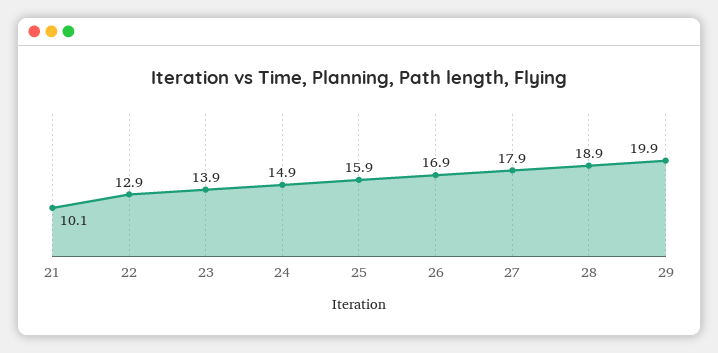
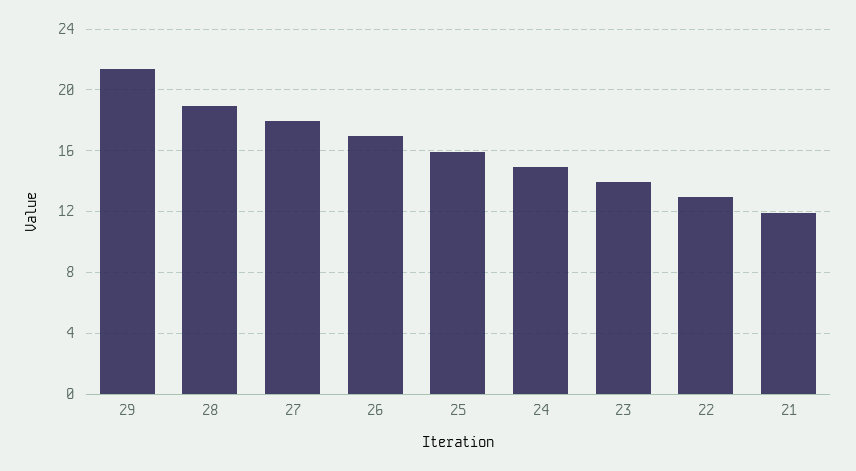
21: 10.1 -> 12
29: 19.9 -> 21.5

